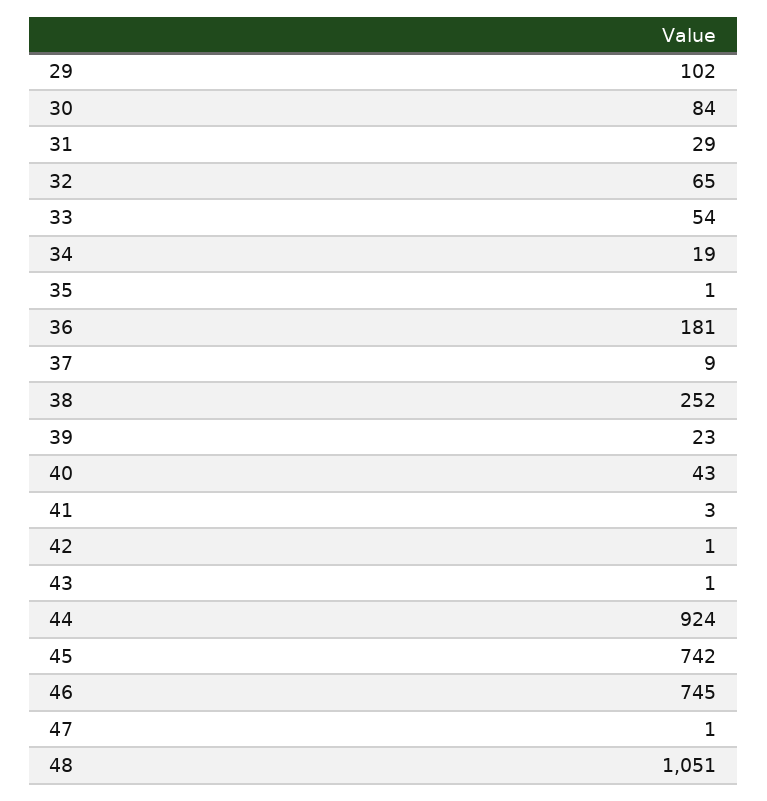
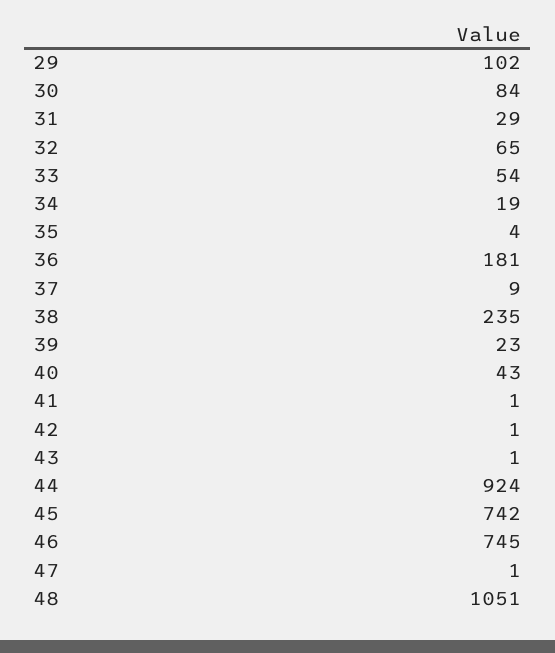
35: 1 -> 4
38: 252 -> 235
41: 3 -> 1

